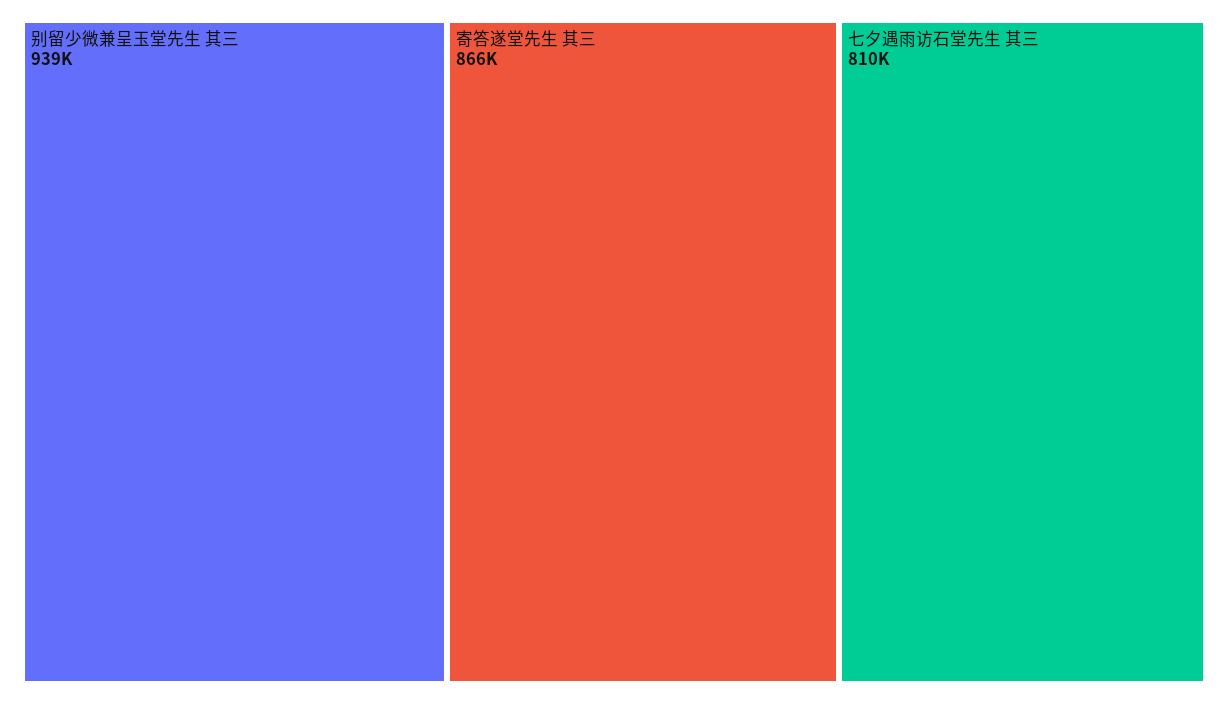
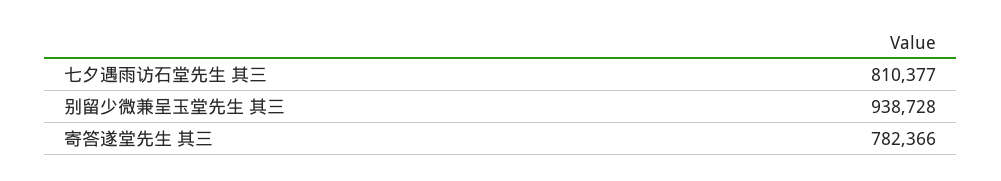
寄答遂堂先生 其三: 866000 -> 782366

